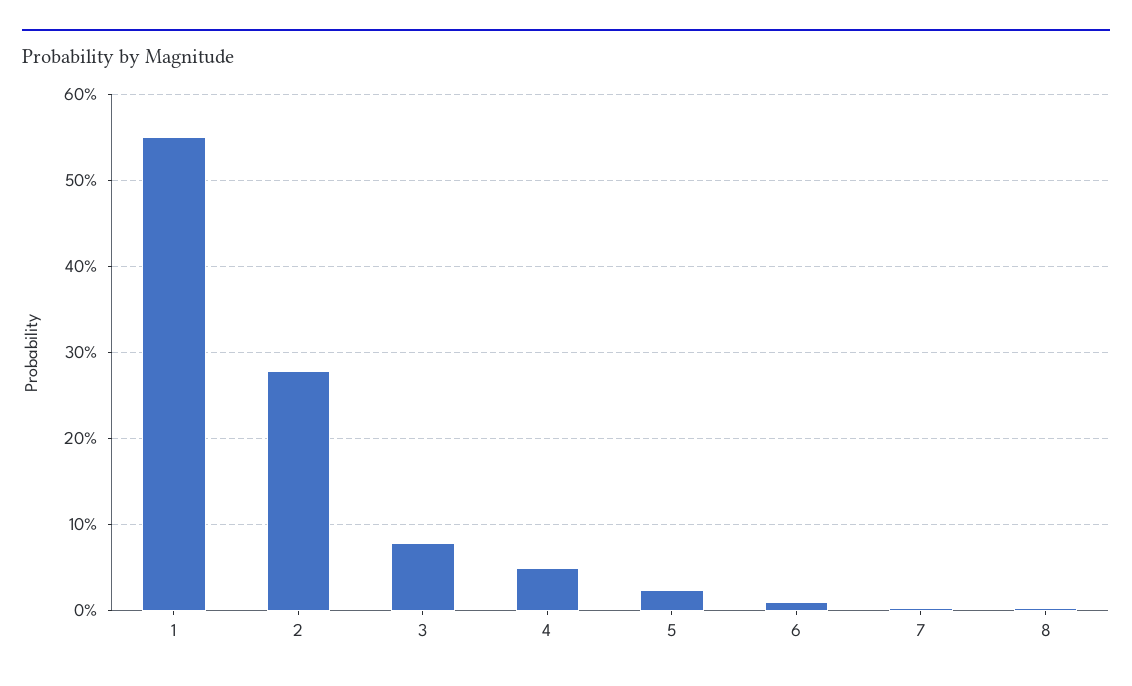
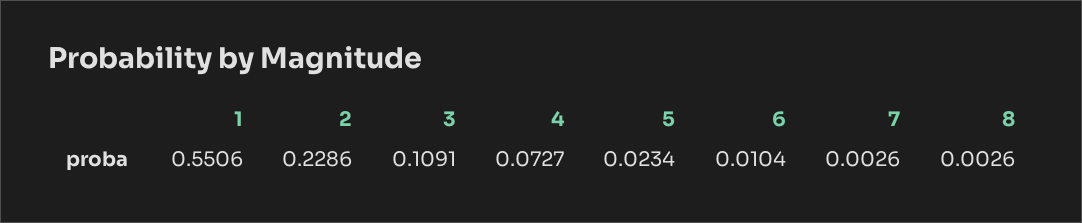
2: 0.28 -> 0.2286
3: 0.08 -> 0.1091
4: 0.05 -> 0.0727

